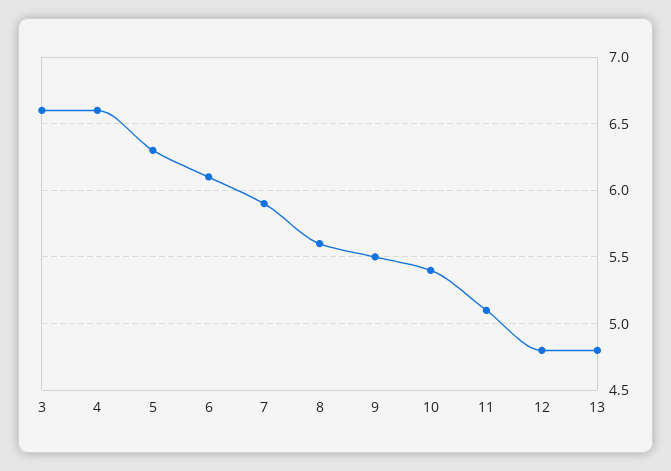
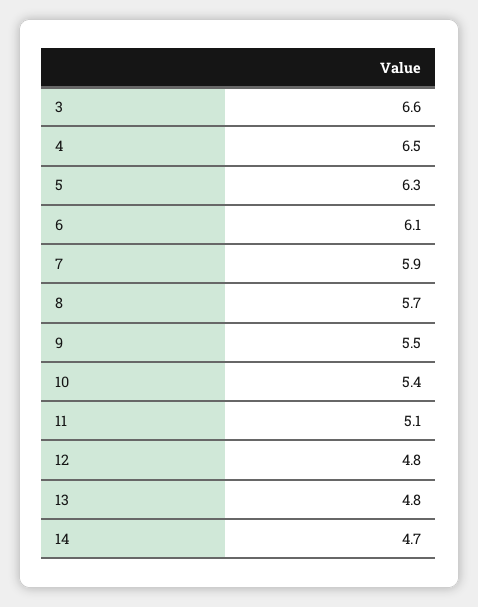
4: 6.6 -> 6.5
8: 5.6 -> 5.7
14: none -> 4.7

